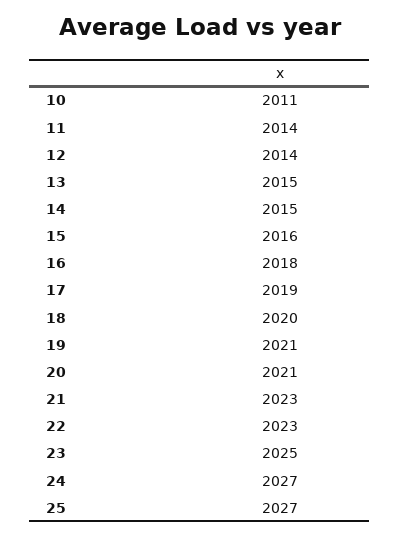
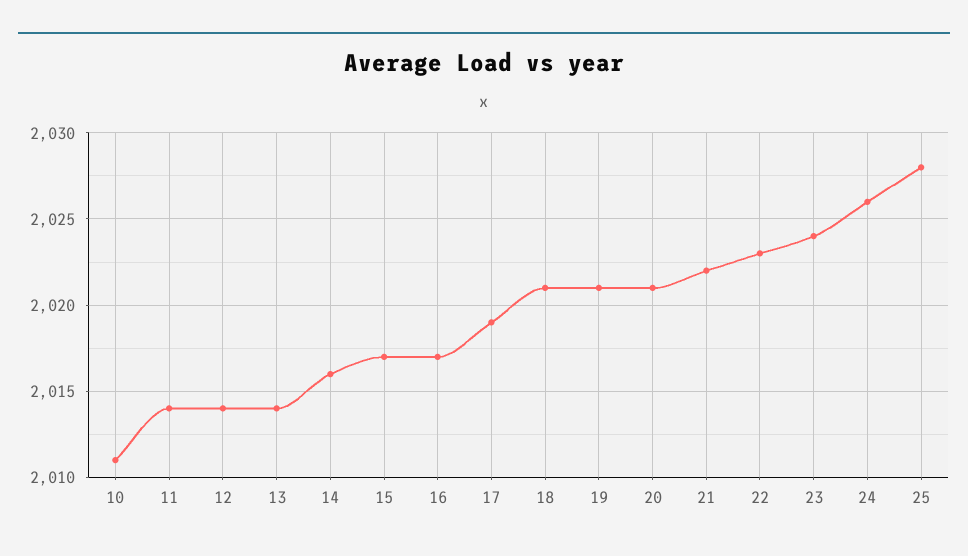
13: 2015 -> 2014
14: 2015 -> 2016
15: 2016 -> 2017
16: 2018 -> 2017
18: 2020 -> 2021
21: 2023 -> 2022
23: 2025 -> 2024
24: 2027 -> 2026
25: 2027 -> 2028

